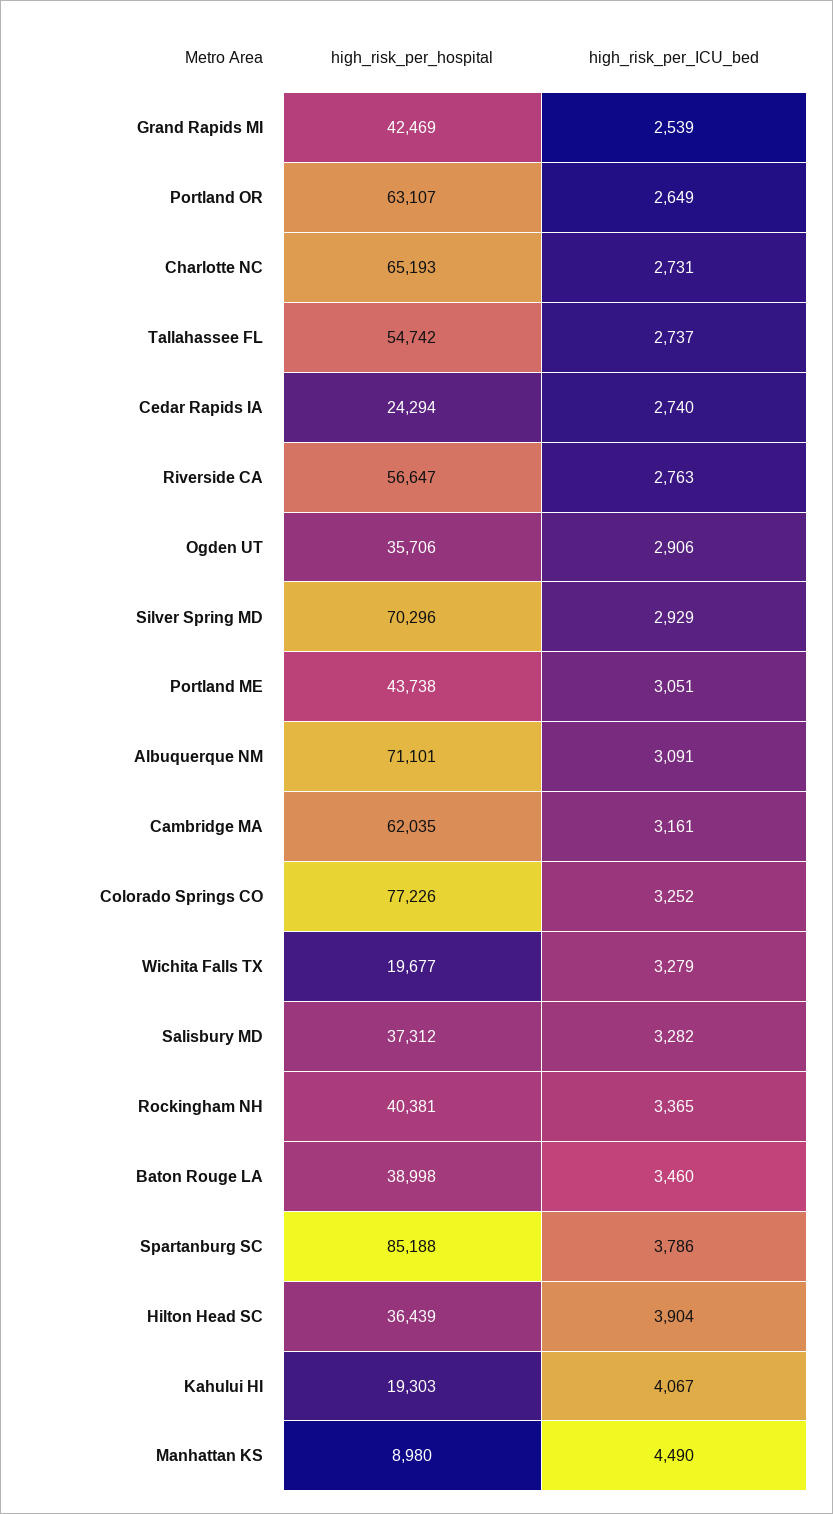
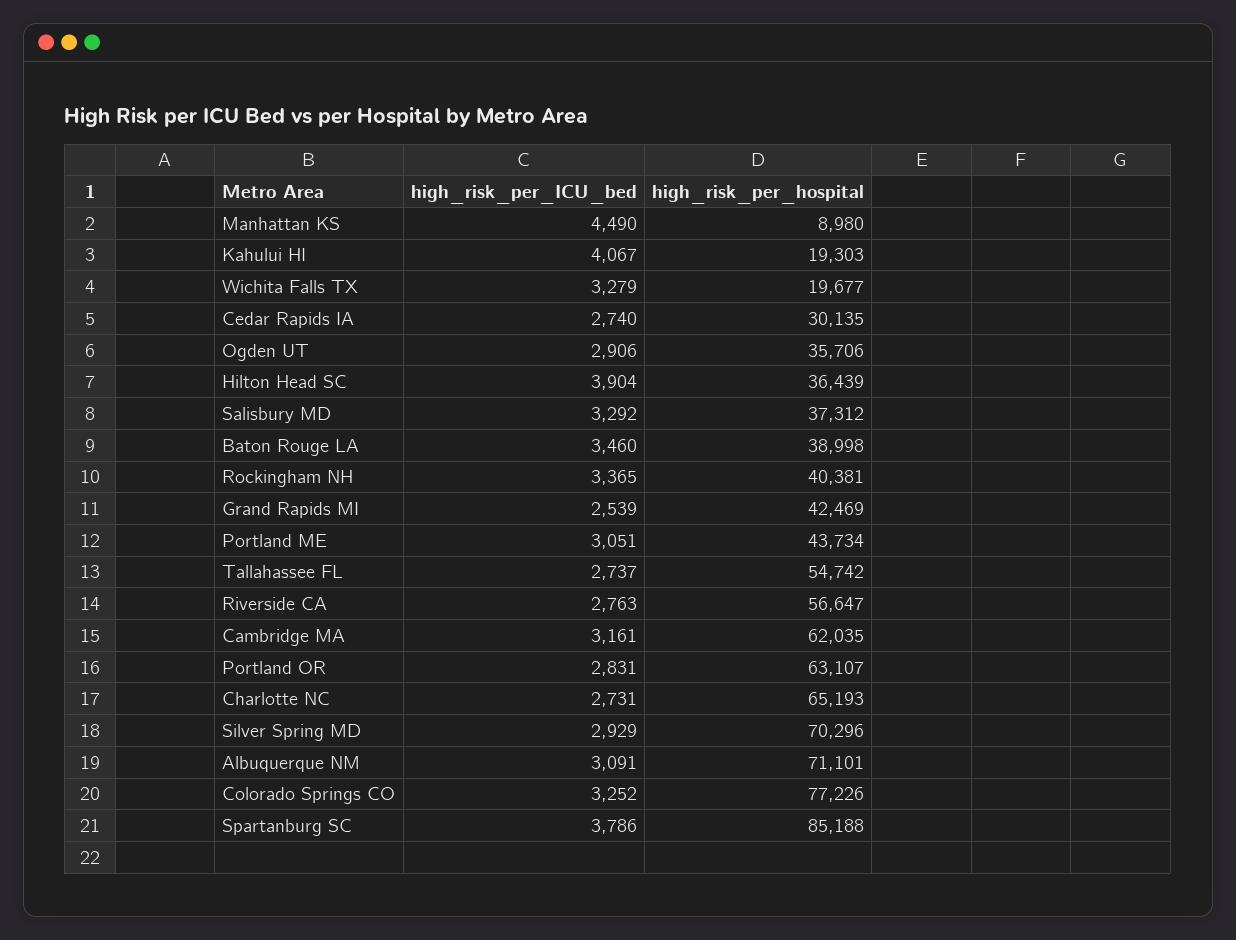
high_risk_per_ICU_bed, Portland OR: 2649 -> 2831
high_risk_per_hospital, Cedar Rapids IA: 24294 -> 30135
high_risk_per_hospital, Portland ME: 43738 -> 43734
high_risk_per_ICU_bed, Salisbury MD: 3282 -> 3292

